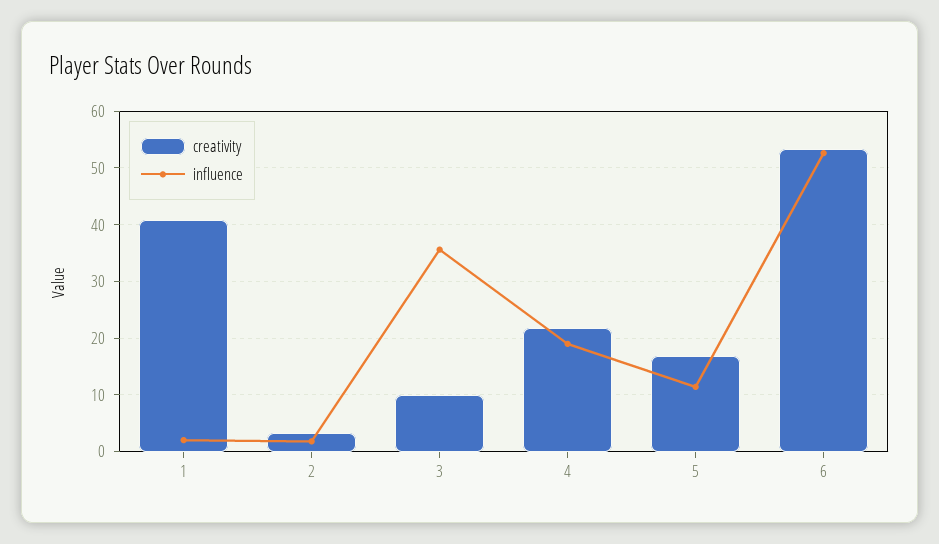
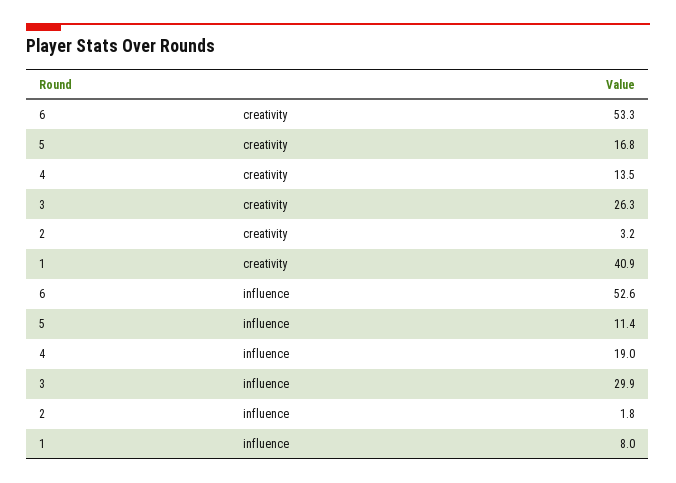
influence, 1: 2 -> 8
creativity, 3: 10 -> 26.3
influence, 3: 36 -> 29.9
creativity, 4: 22 -> 13.5

